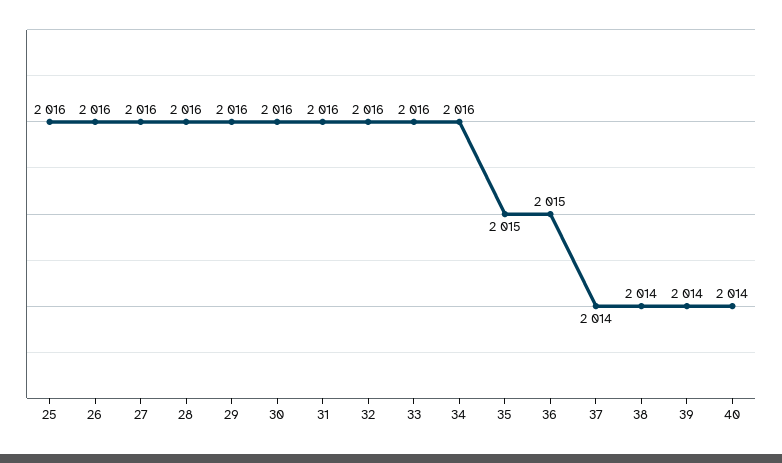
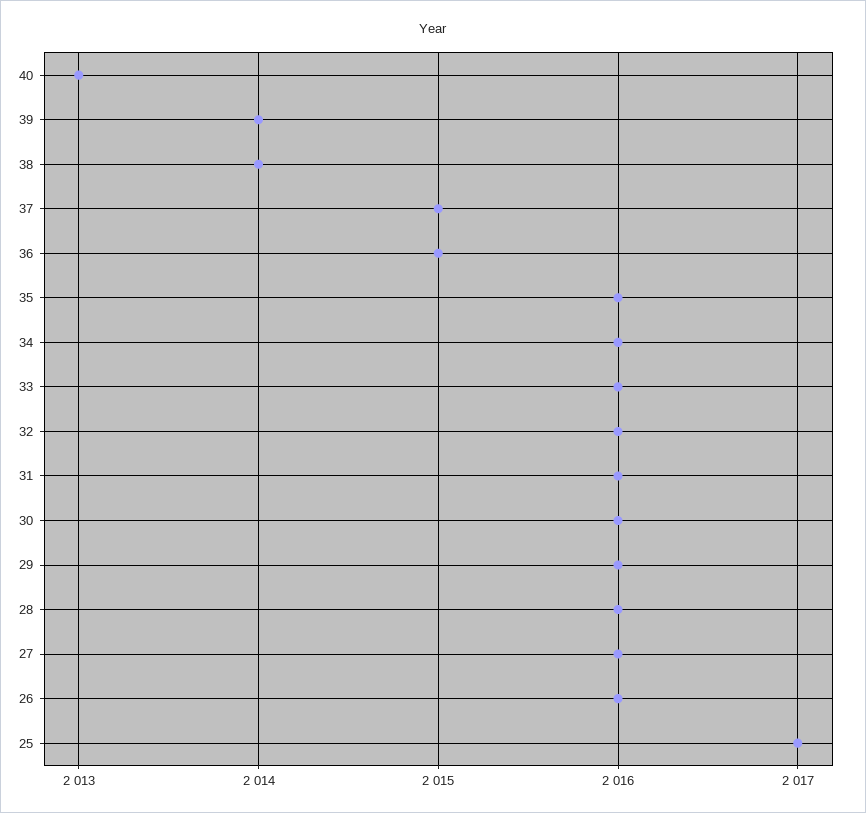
25: 2016 -> 2017
35: 2015 -> 2016
37: 2014 -> 2015
40: 2014 -> 2013

